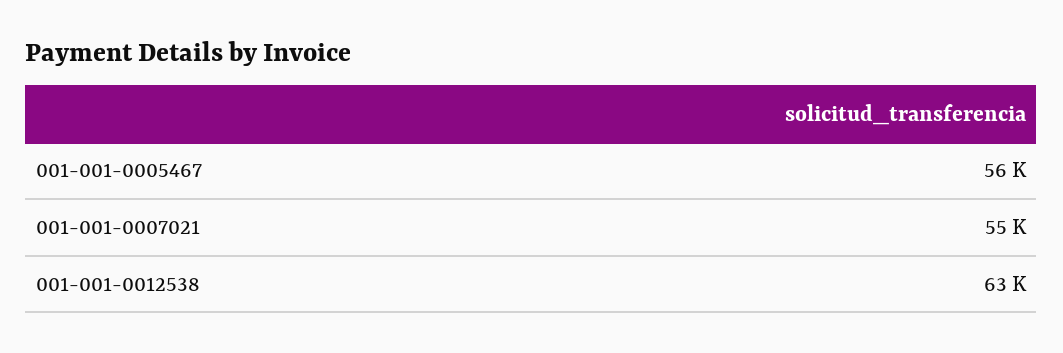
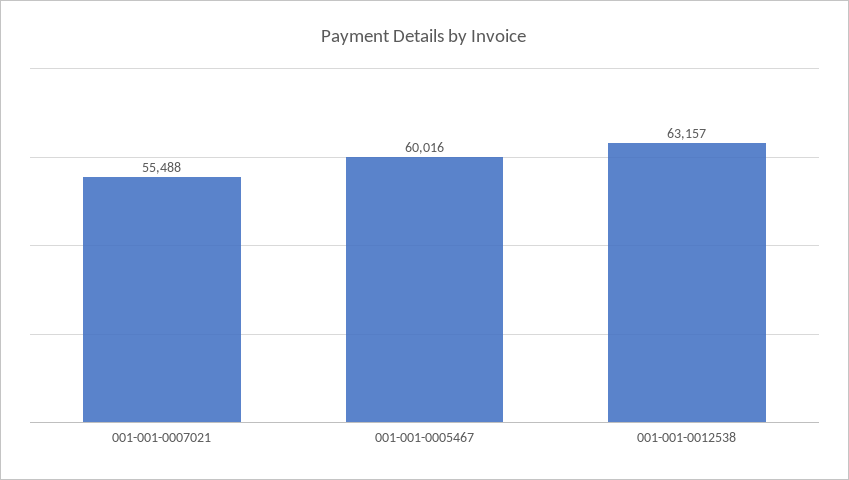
001-001-0005467: 56000 -> 60016

